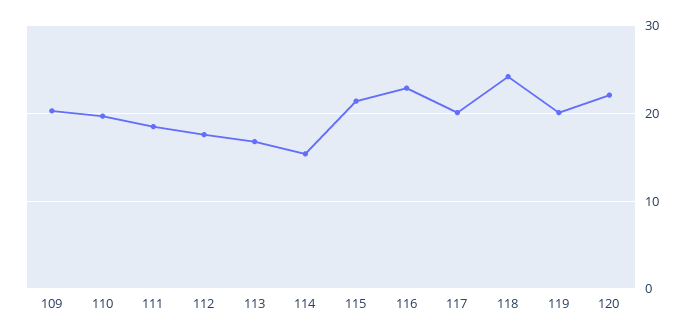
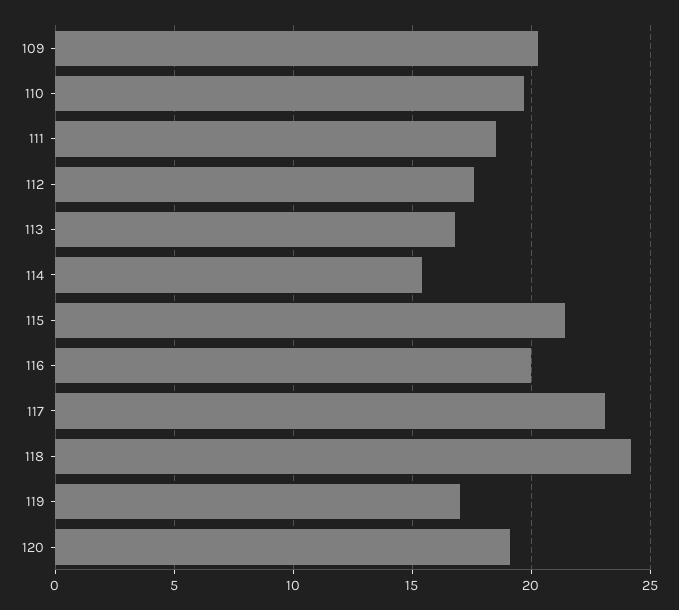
116: 23 -> 20
117: 20 -> 23
119: 20 -> 17
120: 22 -> 19

